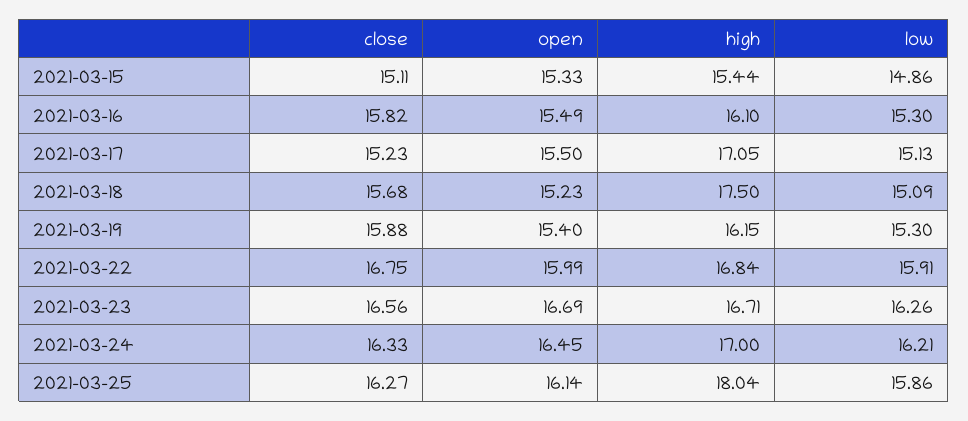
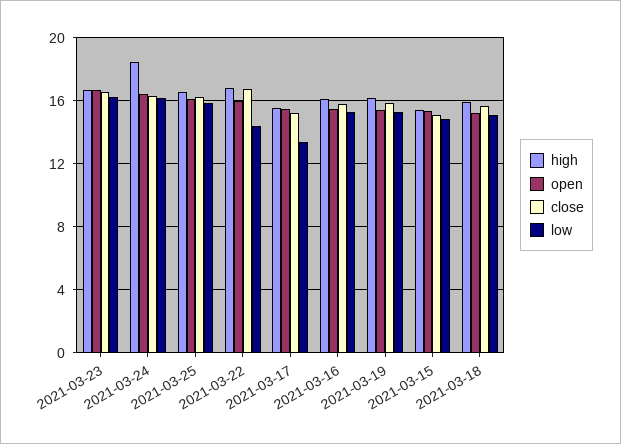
high, 2021-03-17: 17.05 -> 15.5
low, 2021-03-17: 15.13 -> 13.5
high, 2021-03-18: 17.5 -> 16
low, 2021-03-22: 15.91 -> 14.5
high, 2021-03-24: 17 -> 18.5
high, 2021-03-25: 18.04 -> 16.5

